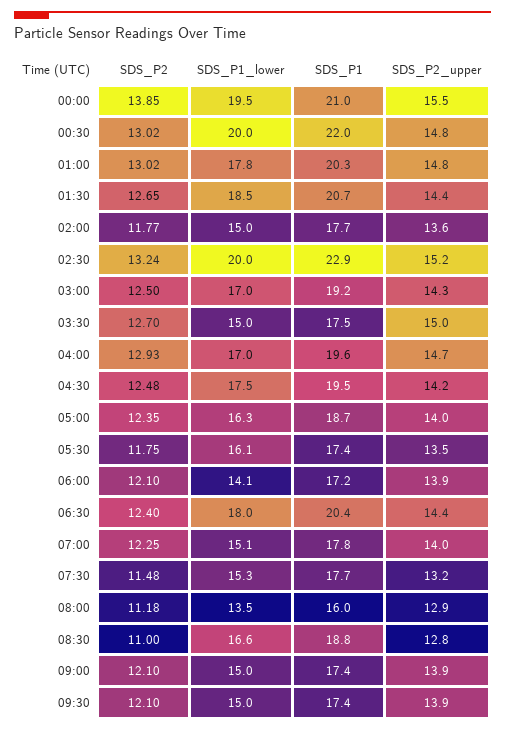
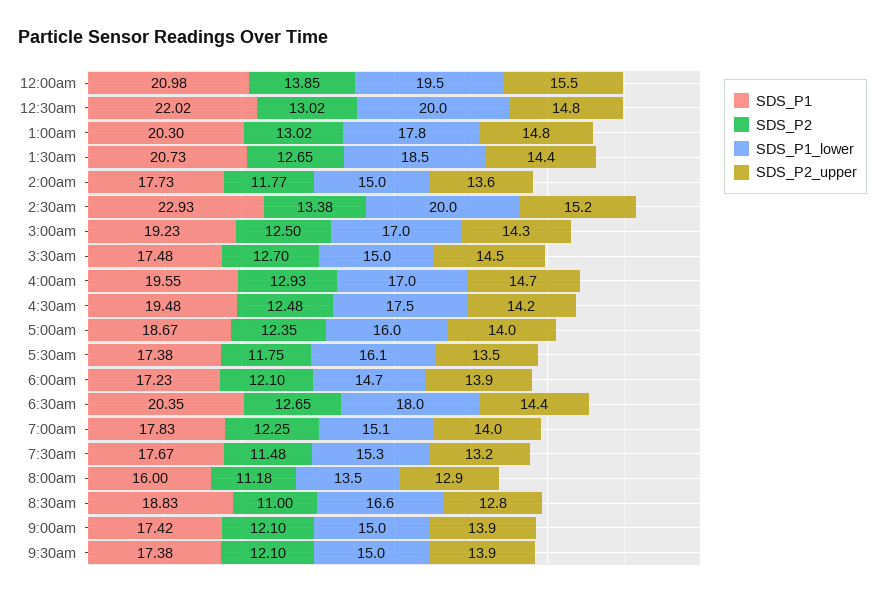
SDS_P2, 02:30: 13.24 -> 13.38
SDS_P2_upper, 03:30: 15 -> 14.5
SDS_P1_lower, 05:00: 16.3 -> 16
SDS_P1_lower, 06:00: 14.1 -> 14.7
SDS_P2, 06:30: 12.4 -> 12.65

